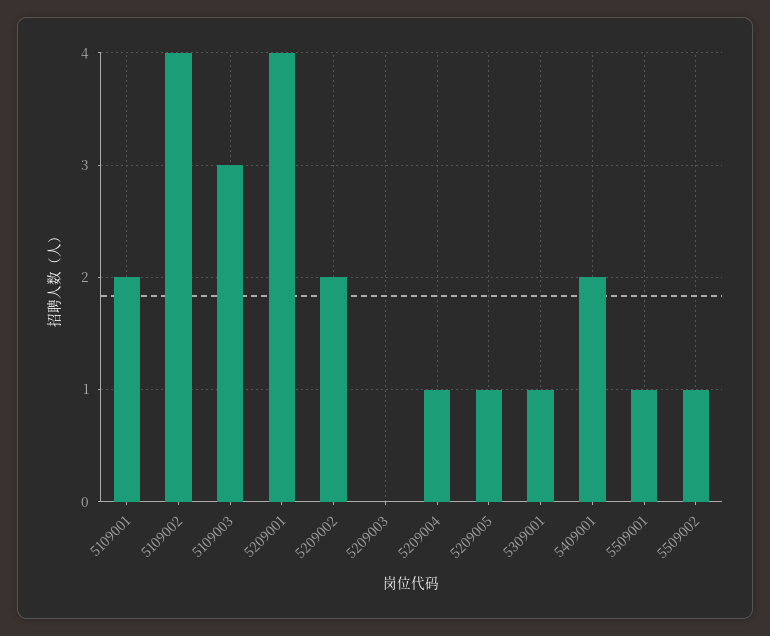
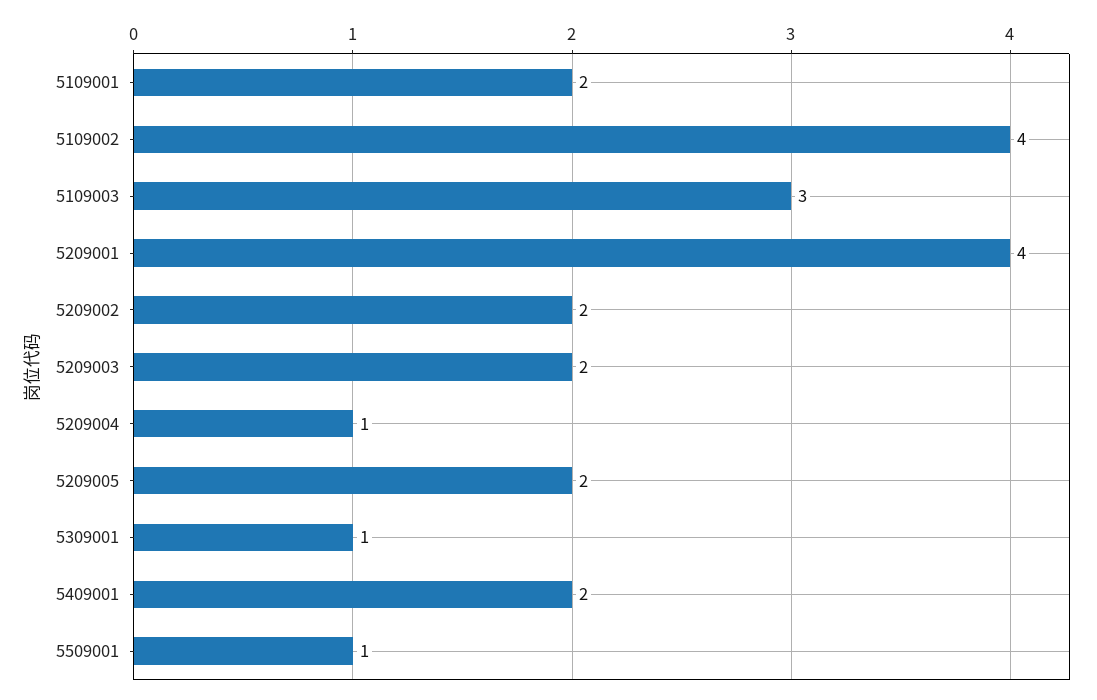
5209003: 0 -> 2
5209005: 1 -> 2
5509002: 1 -> none

